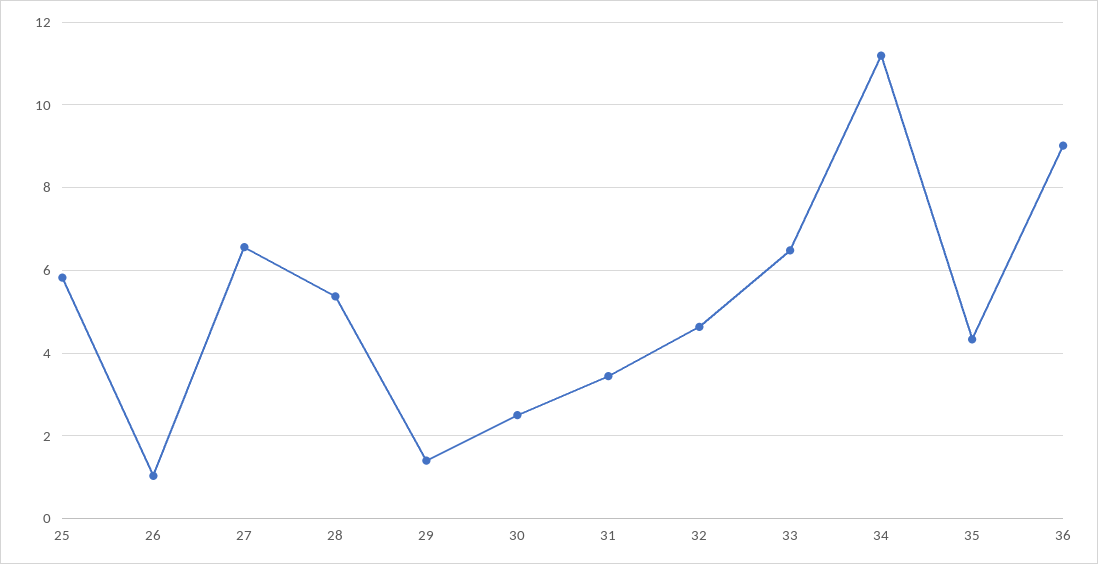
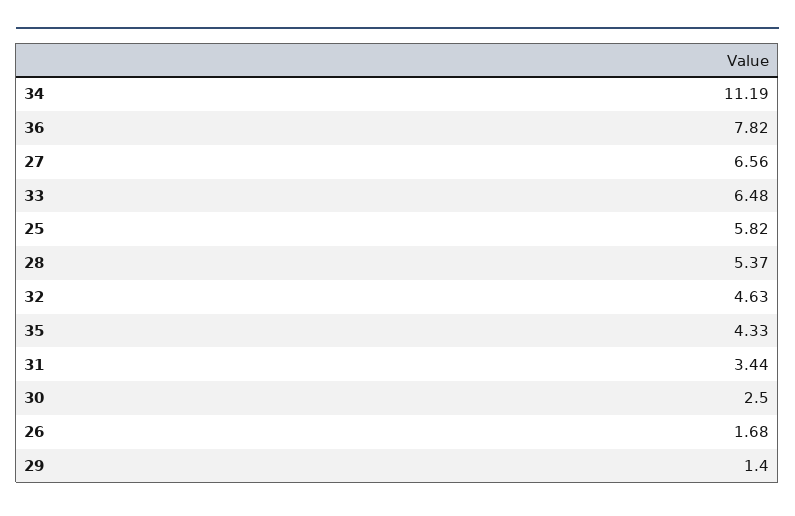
26: 1 -> 1.68
36: 9 -> 7.82

